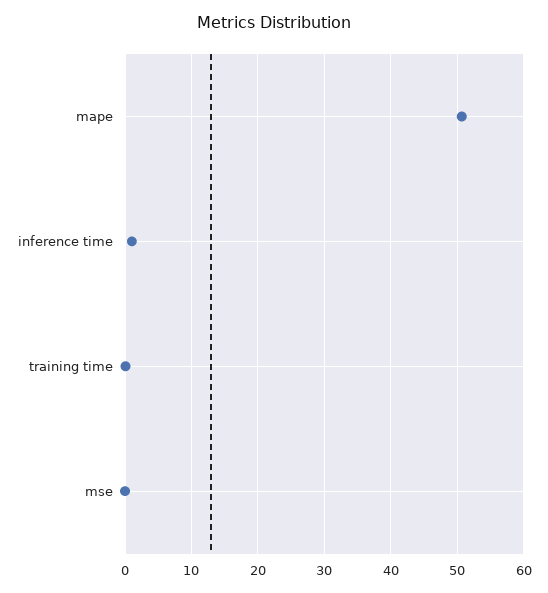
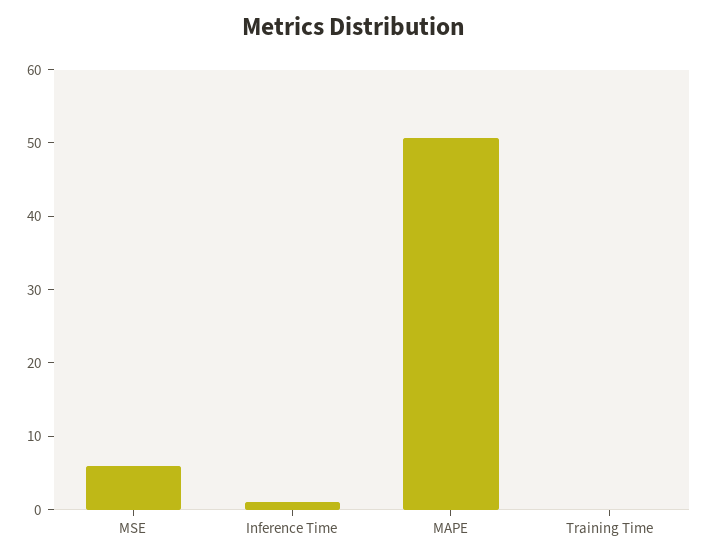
mse: 0 -> 6

